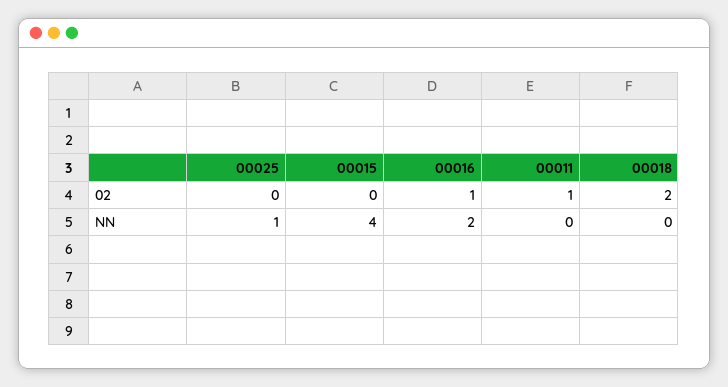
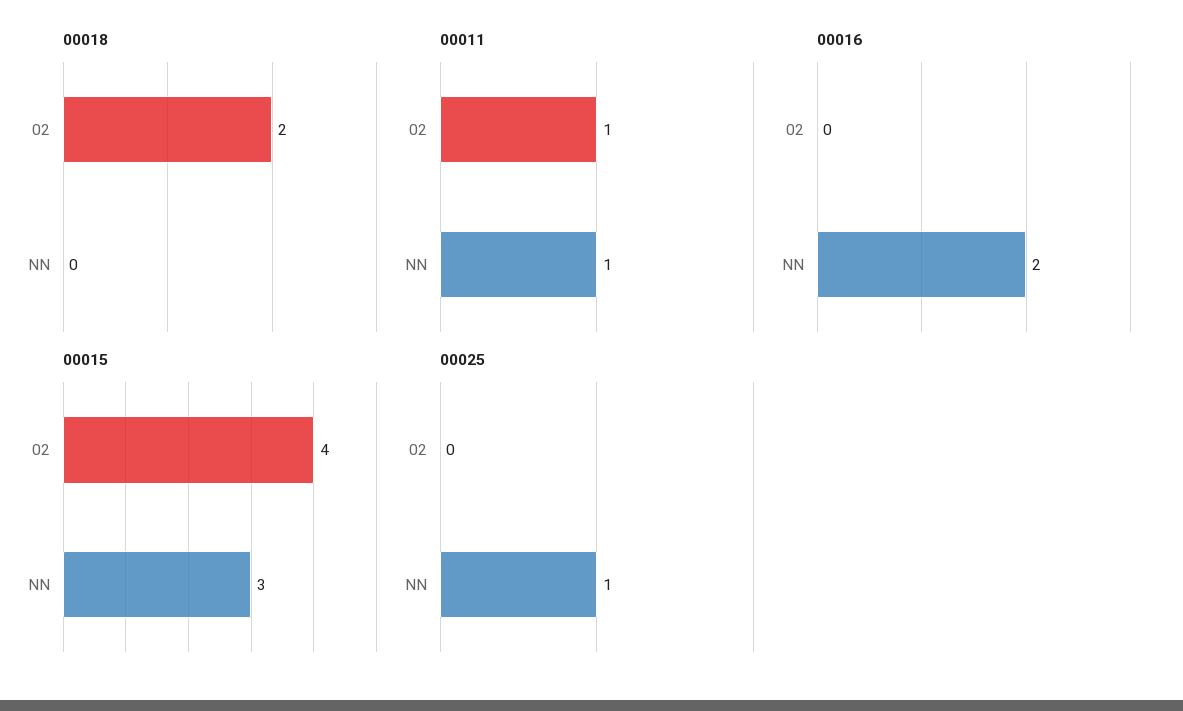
00015, 02: 0 -> 4
00016, 02: 1 -> 0
00015, NN: 4 -> 3
00011, NN: 0 -> 1

